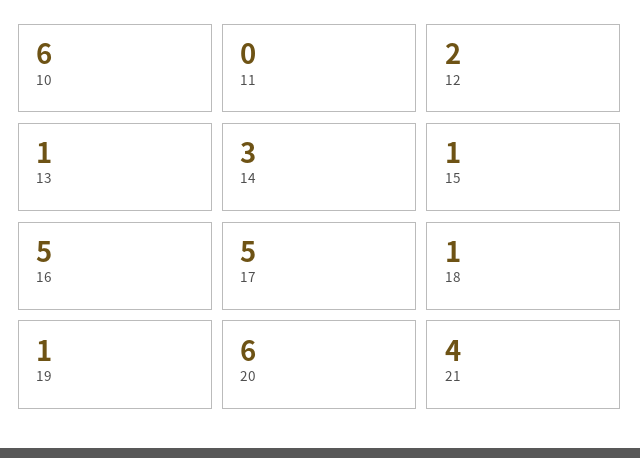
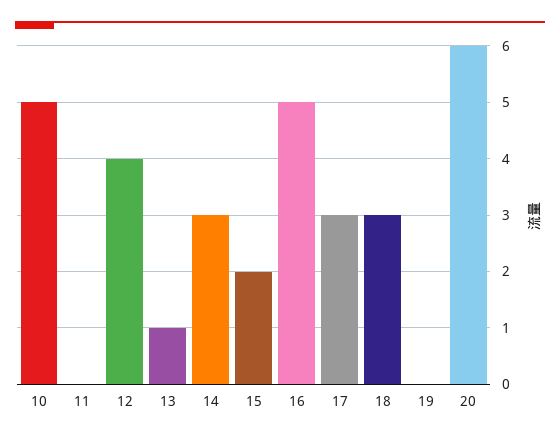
10: 6 -> 5
12: 2 -> 4
15: 1 -> 2
17: 5 -> 3
18: 1 -> 3
19: 1 -> 0
21: 4 -> none

